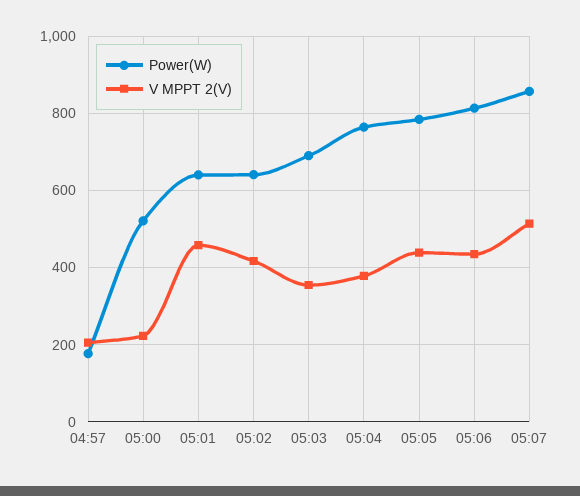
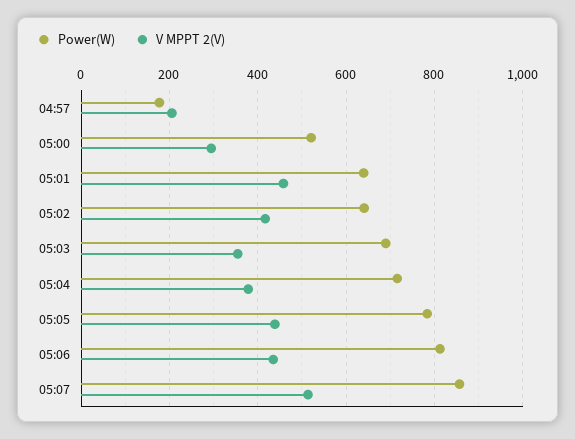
V MPPT 2(V), 05:00: 220 -> 300
Power(W), 05:04: 760 -> 720

